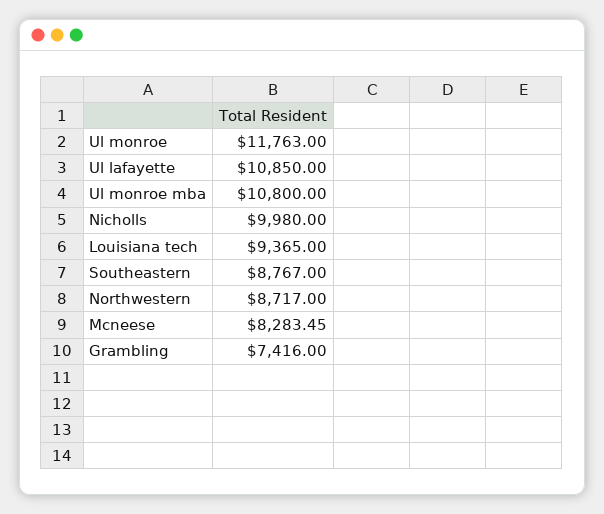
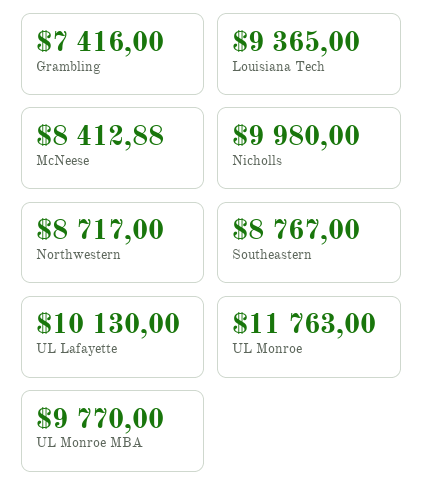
Ul lafayette: 10850 -> 10130
Ul monroe mba: 10800 -> 9770
Mcneese: 8283.45 -> 8412.88

